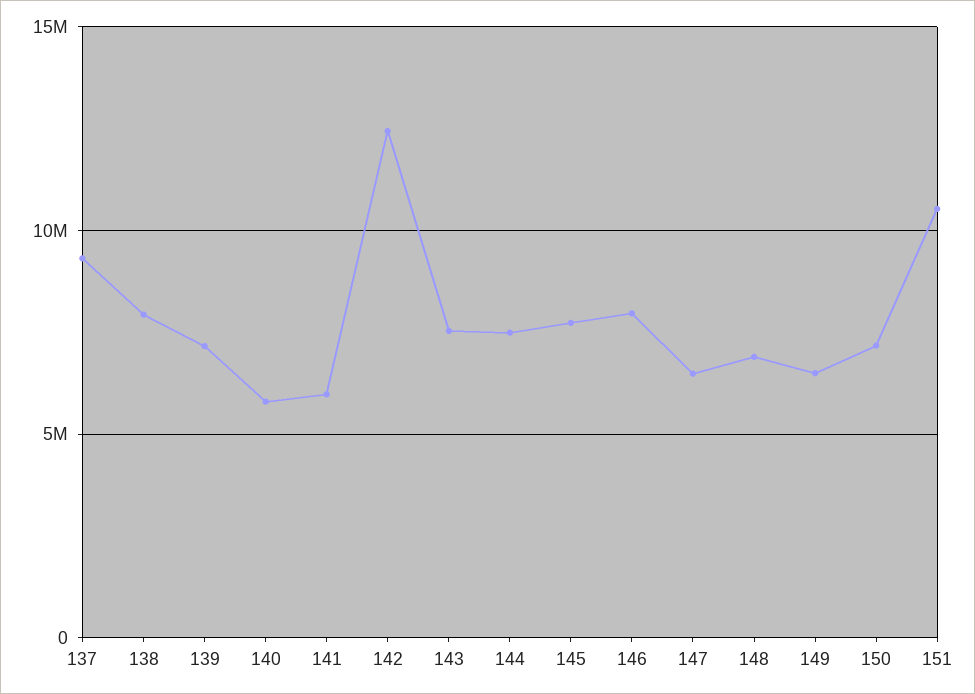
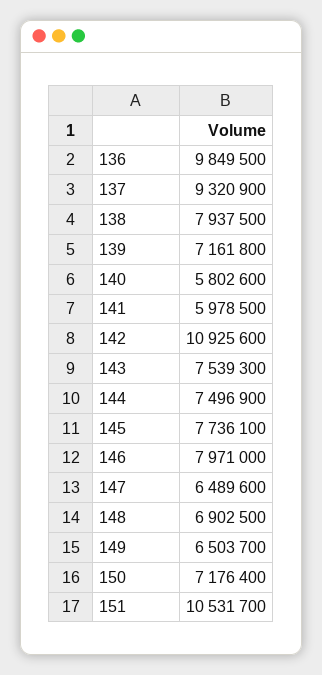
142: 12500000 -> 10925600
136: none -> 9849500

